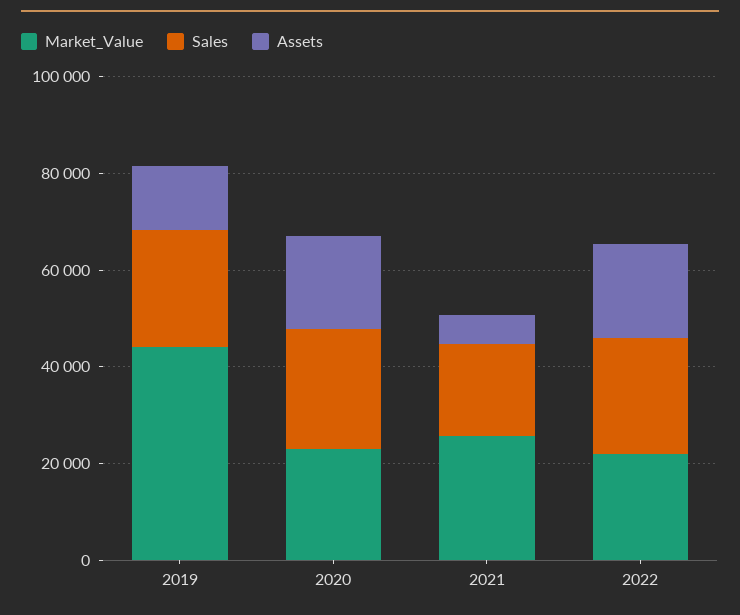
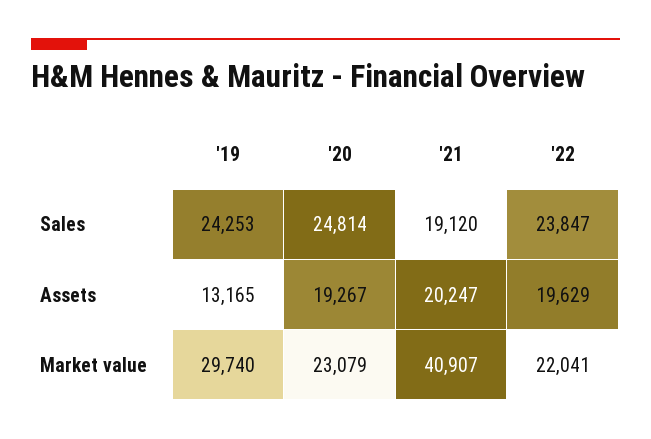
Market_Value, 2019: 45000 -> 29740
Market_Value, 2021: 25000 -> 40907
Assets, 2021: 5000 -> 20247

